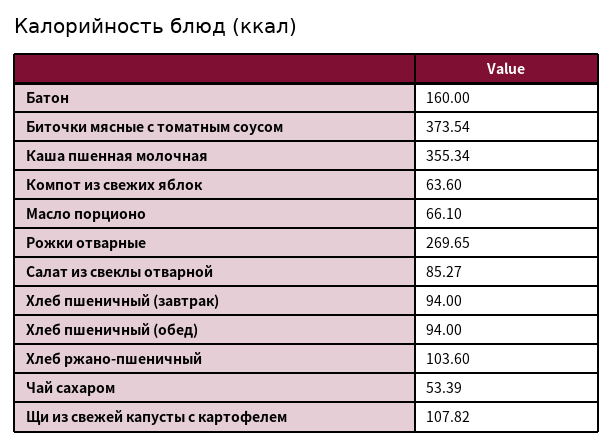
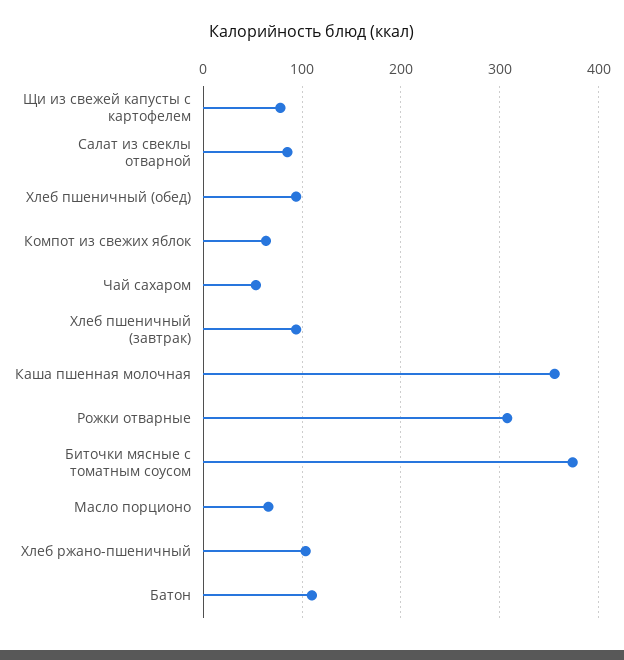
Батон: 160 -> 110
Рожки отварные: 269.65 -> 310
Щи из свежей капусты с картофелем: 107.82 -> 80

